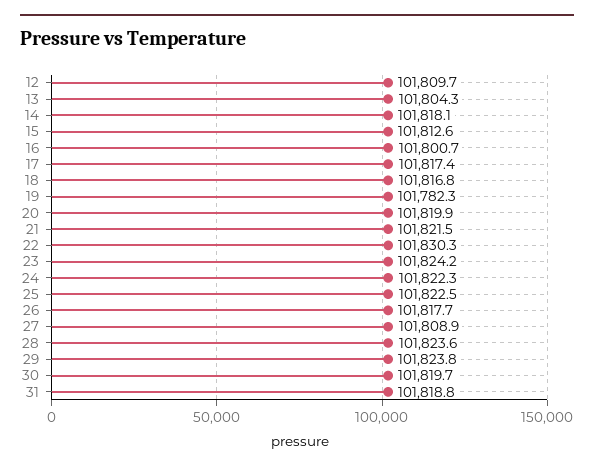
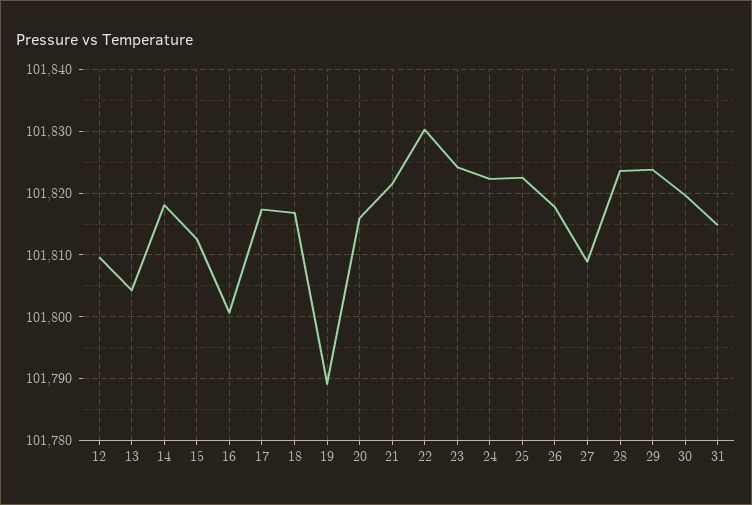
19: 101782.3 -> 101789
20: 101819.9 -> 101816
31: 101818.8 -> 101815

